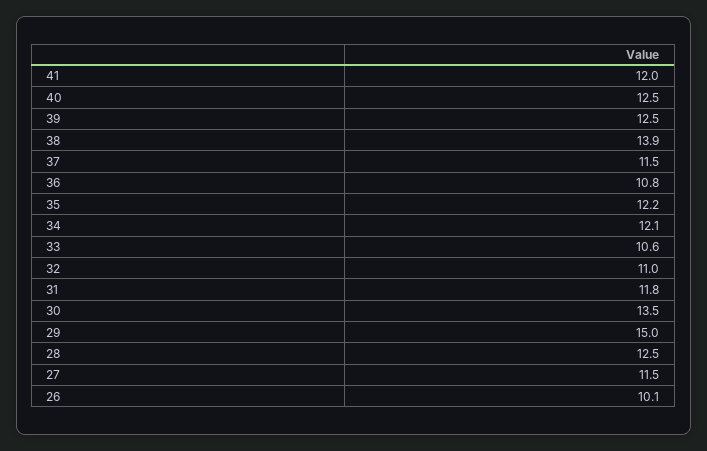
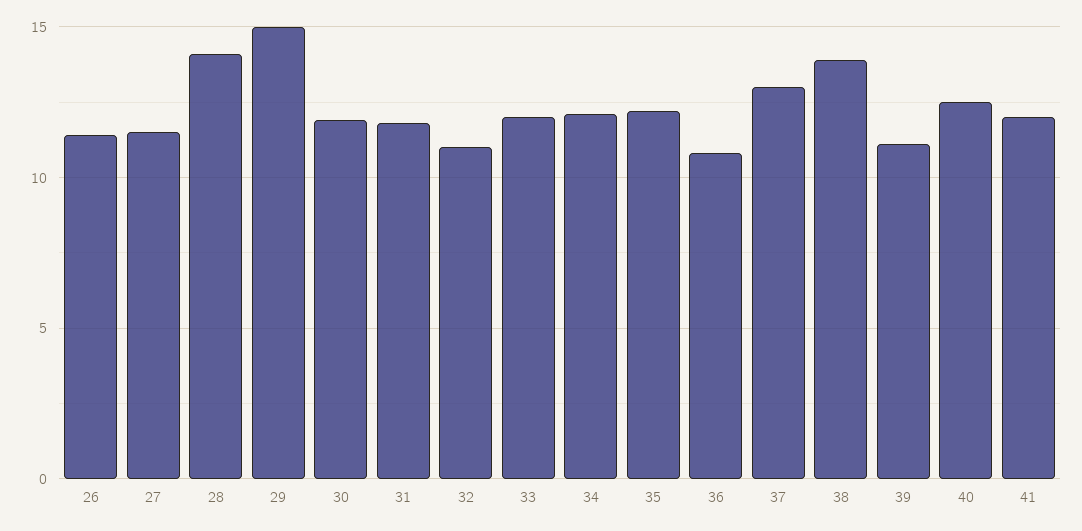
39: 12.5 -> 11
37: 11.5 -> 13
33: 10.6 -> 12
30: 13.5 -> 12
28: 12.5 -> 14
26: 10.1 -> 11.5

